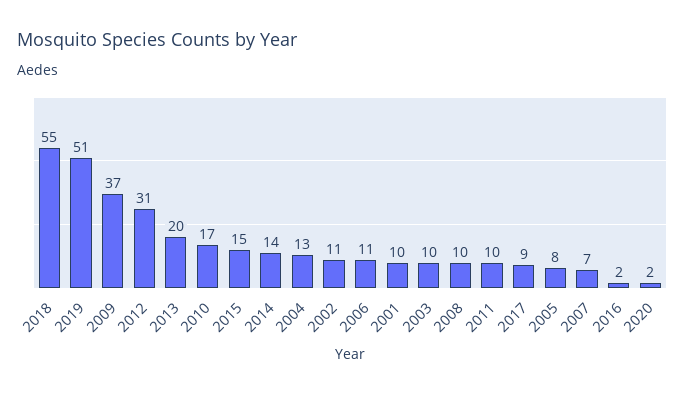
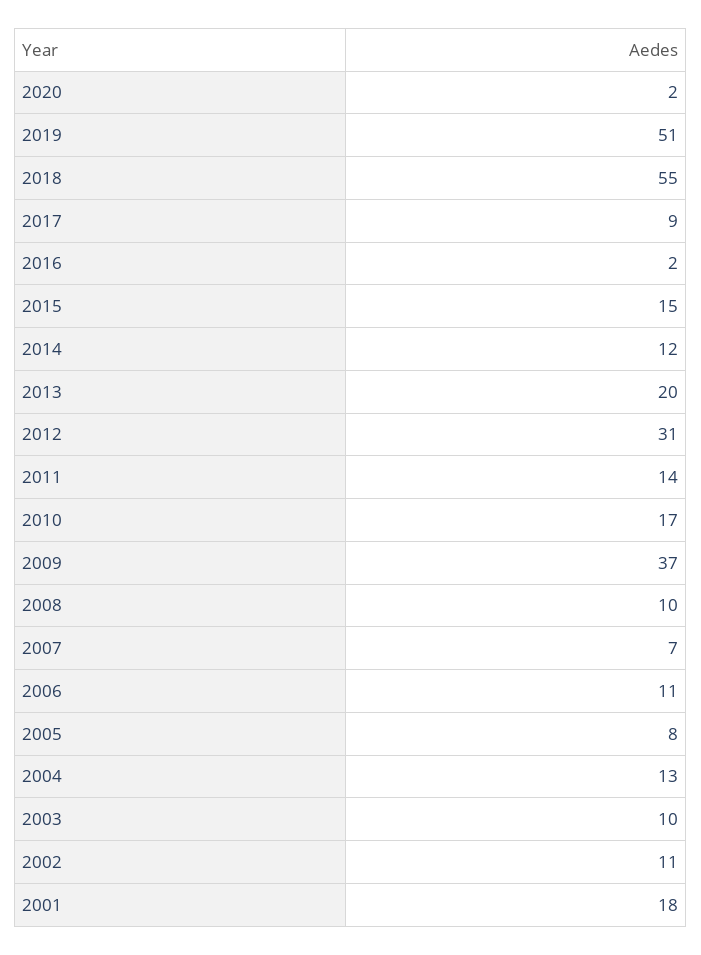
2014: 14 -> 12
2001: 10 -> 18
2011: 10 -> 14

